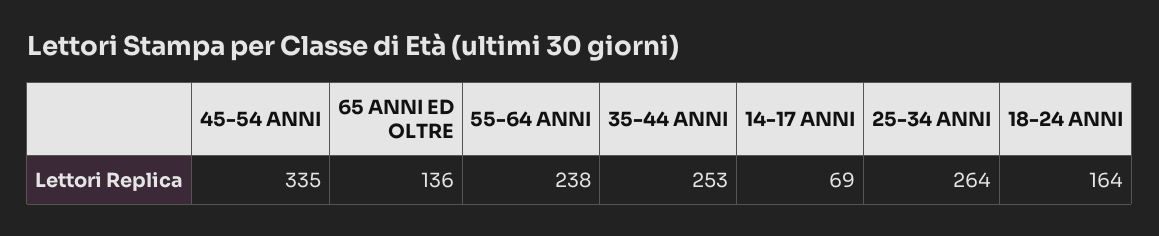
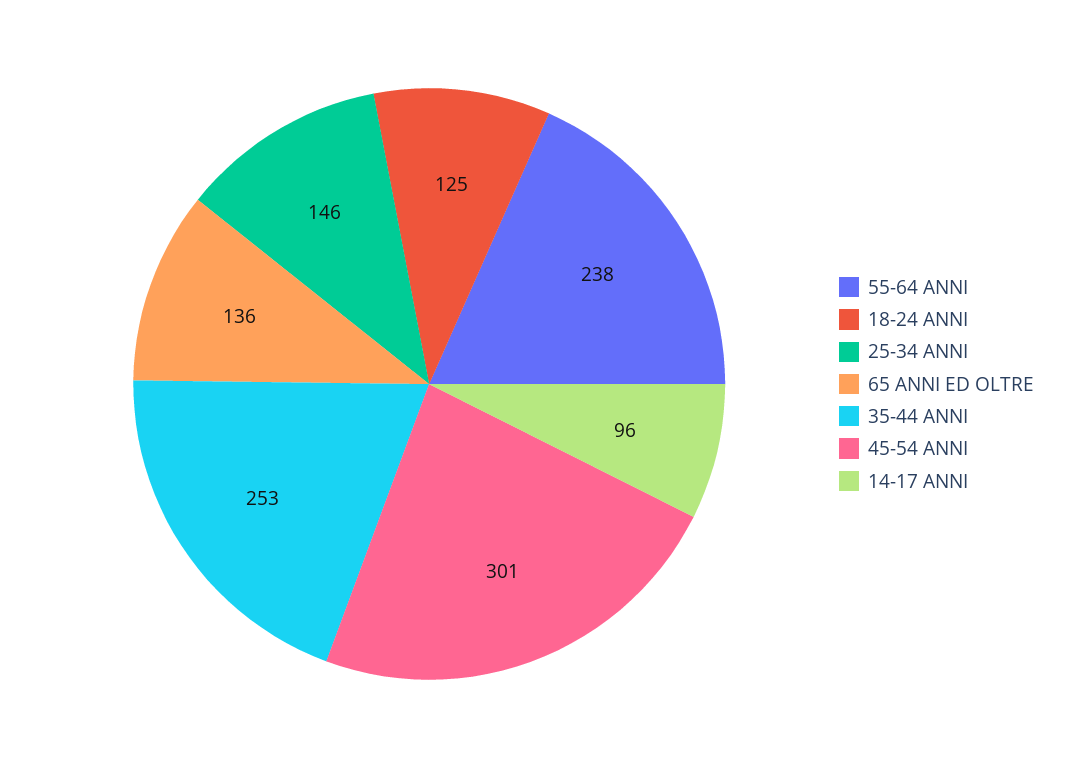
45-54 ANNI: 335 -> 301
14-17 ANNI: 69 -> 96
25-34 ANNI: 264 -> 146
18-24 ANNI: 164 -> 125

